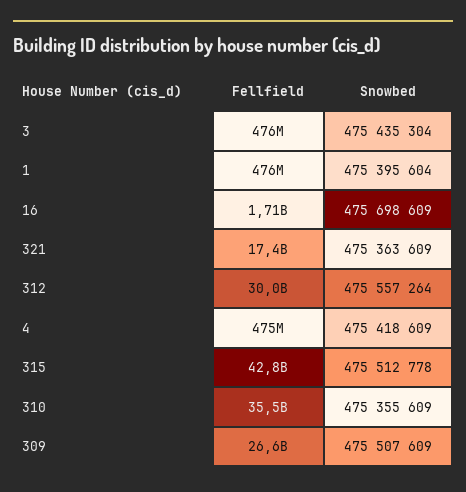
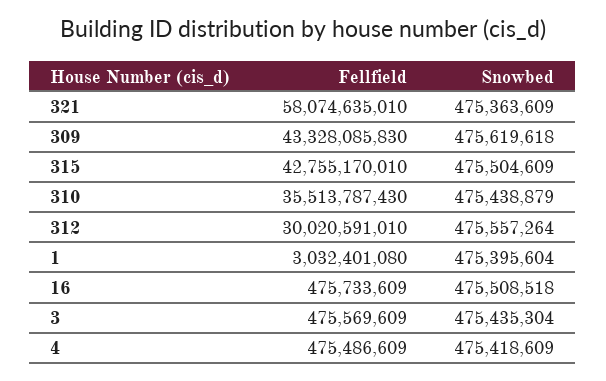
Fellfield, 1: 476000000 -> 3032401080
Fellfield, 16: 1710000000 -> 475733609
Snowbed, 16: 475698609 -> 475508518
Fellfield, 321: 17400000000 -> 58074635010
Snowbed, 315: 475512778 -> 475504609
Snowbed, 310: 475355609 -> 475438879
Fellfield, 309: 26600000000 -> 43328085830
Snowbed, 309: 475507609 -> 475619618

